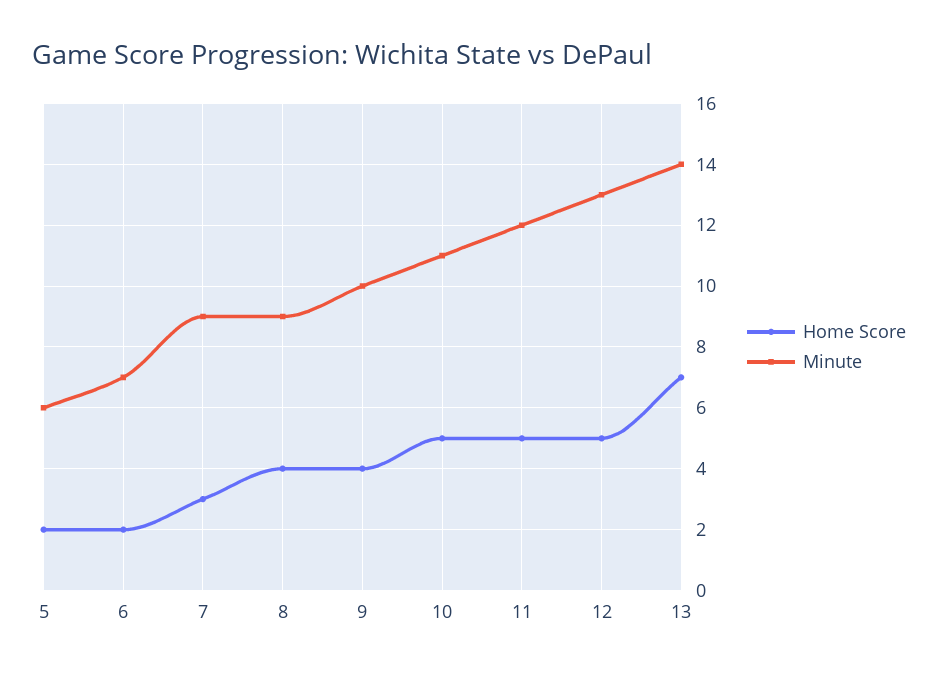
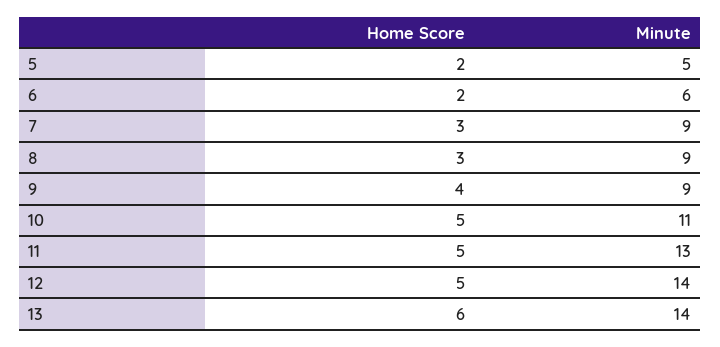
Minute, 5: 6 -> 5
Minute, 6: 7 -> 6
Home Score, 8: 4 -> 3
Minute, 9: 10 -> 9
Minute, 11: 12 -> 13
Minute, 12: 13 -> 14
Home Score, 13: 7 -> 6

